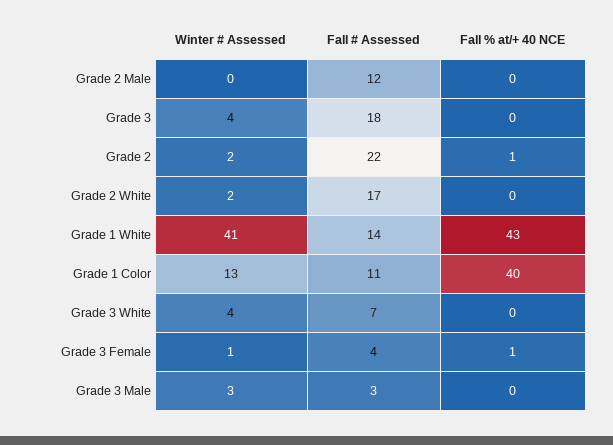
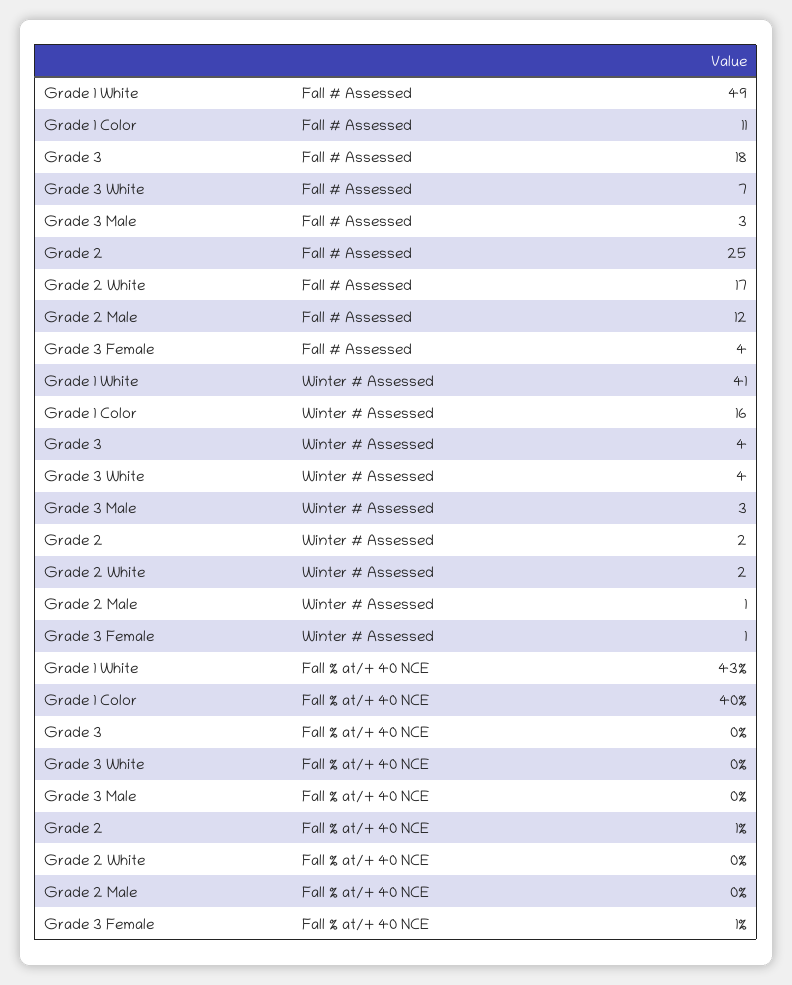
Winter # Assessed, Grade 2 Male: 0 -> 1
Fall # Assessed, Grade 2: 22 -> 25
Fall # Assessed, Grade 1 White: 14 -> 49
Winter # Assessed, Grade 1 Color: 13 -> 16

